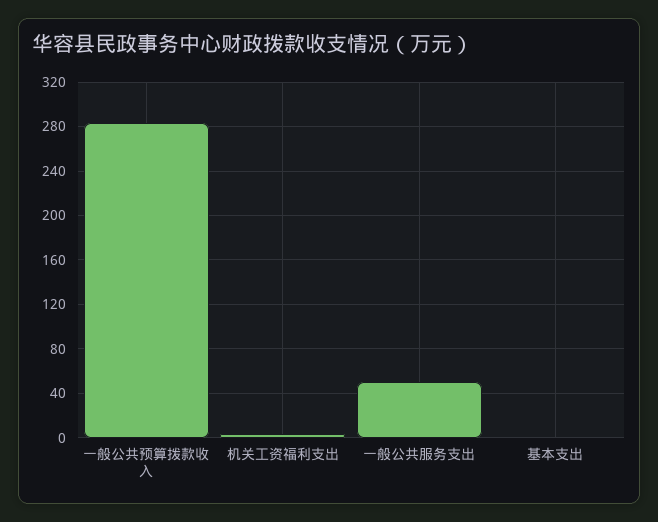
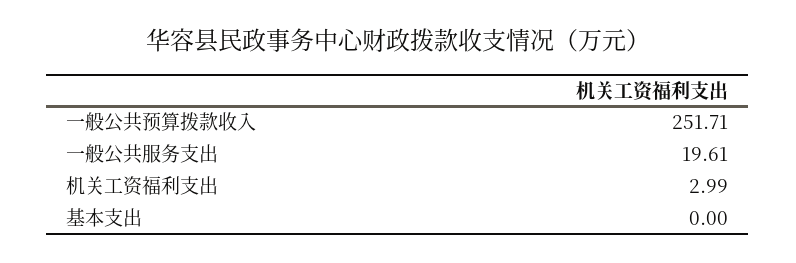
一般公共预算拨款收入: 280 -> 251.71
一般公共服务支出: 50 -> 19.61

